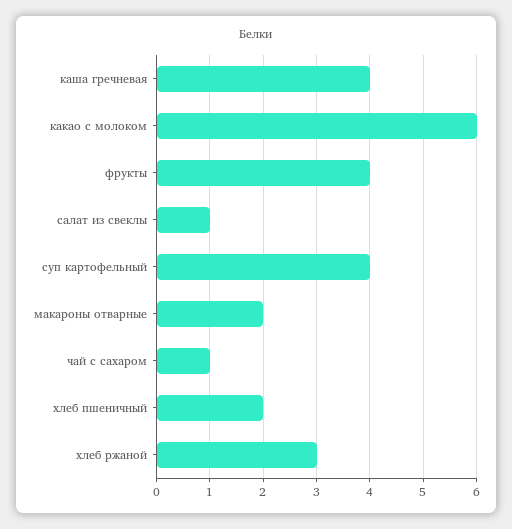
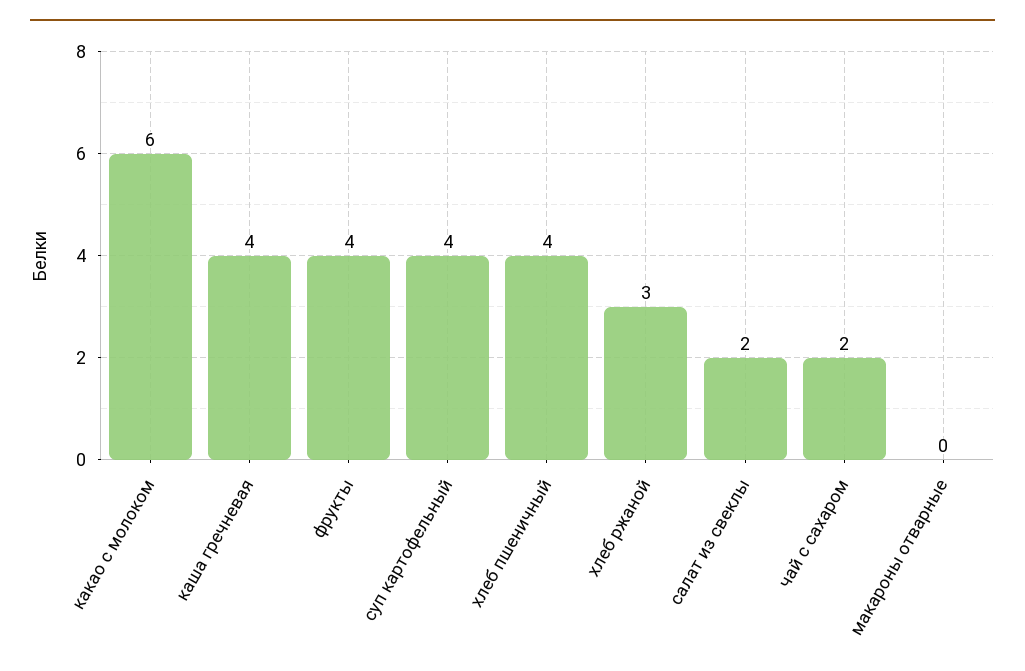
салат из свеклы: 1 -> 2
макароны отварные: 2 -> 0
чай с сахаром: 1 -> 2
хлеб пшеничный: 2 -> 4

